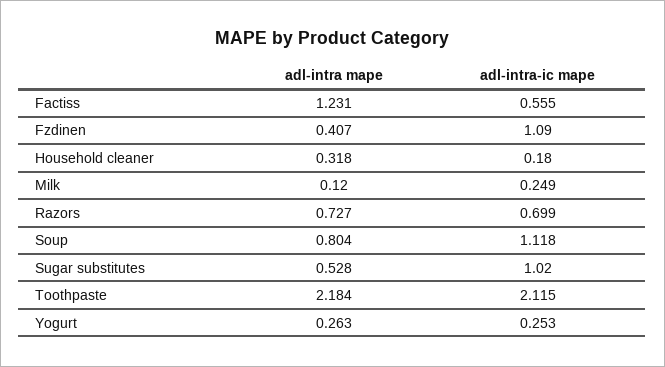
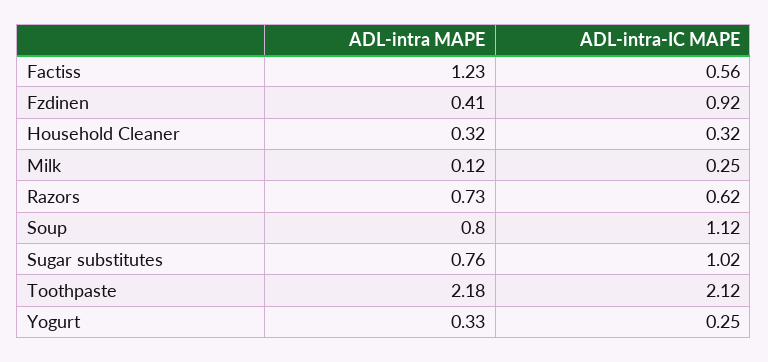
adl-intra-ic mape, Fzdinen: 1.09 -> 0.92
adl-intra-ic mape, Household cleaner: 0.18 -> 0.32
adl-intra-ic mape, Razors: 0.699 -> 0.62
adl-intra mape, Sugar substitutes: 0.528 -> 0.76
adl-intra mape, Yogurt: 0.263 -> 0.33

